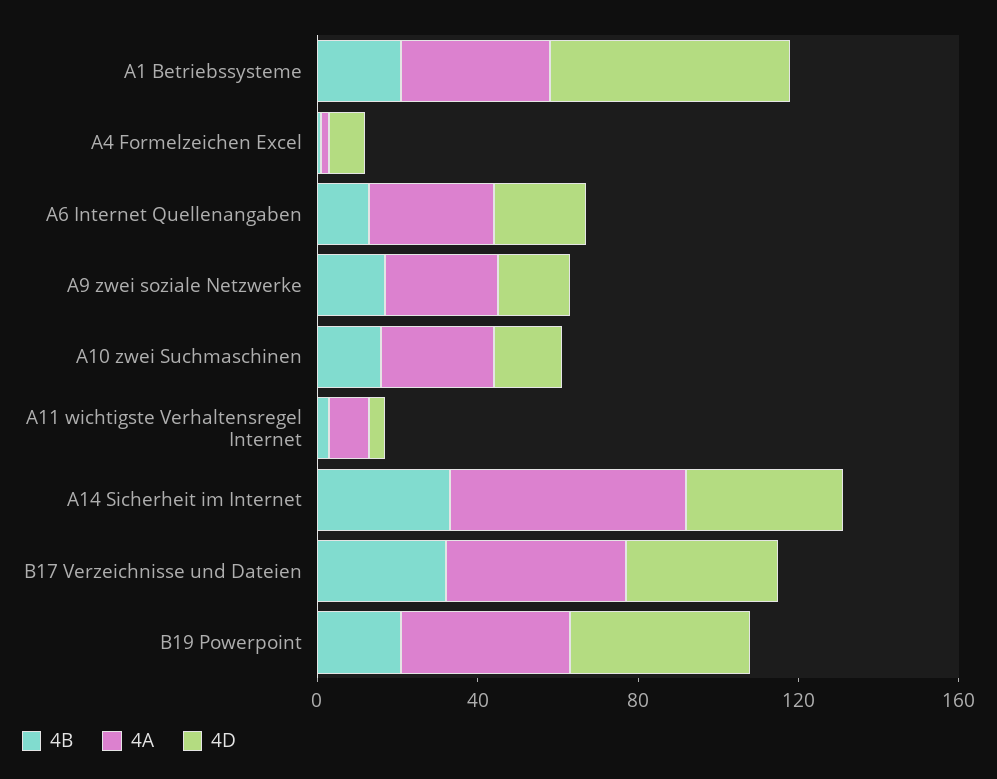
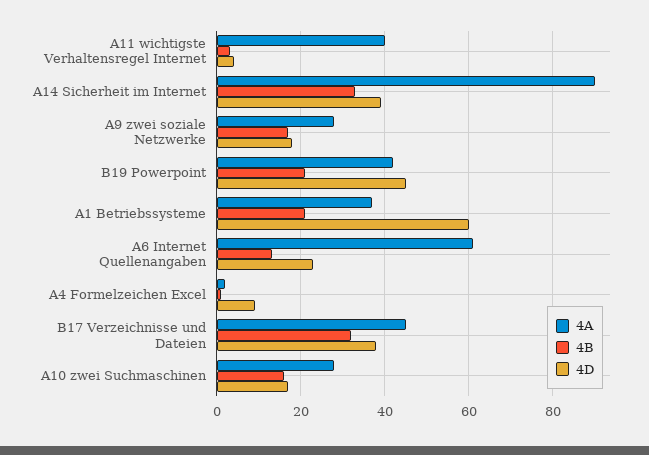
4A, A6 Internet Quellenangaben: 30 -> 60
4A, A11 wichtigste Verhaltensregel Internet: 10 -> 40
4A, A14 Sicherheit im Internet: 60 -> 90

